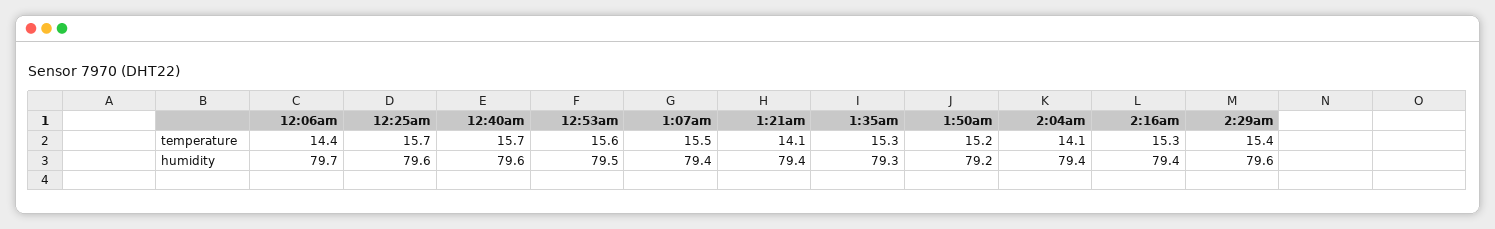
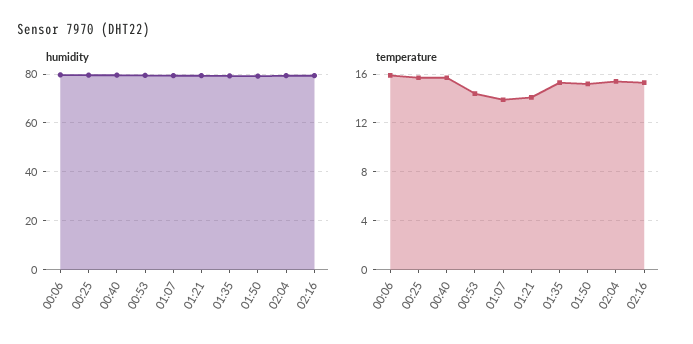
temperature, 12:06am: 14.4 -> 16
temperature, 12:53am: 15.6 -> 14.5
temperature, 1:07am: 15.5 -> 14
temperature, 2:04am: 14.1 -> 15.5
temperature, 2:29am: 15.4 -> none
humidity, 2:29am: 79.6 -> none

